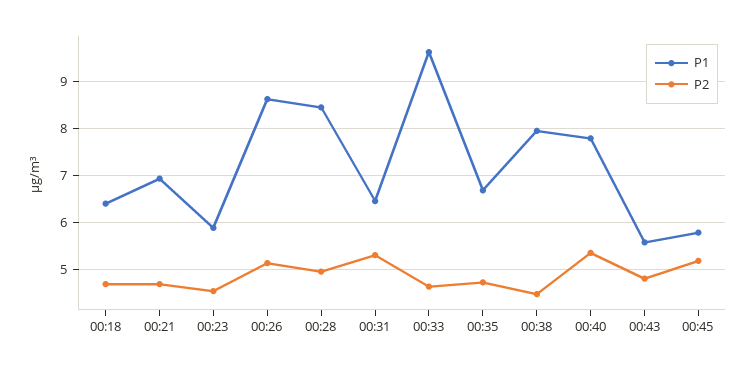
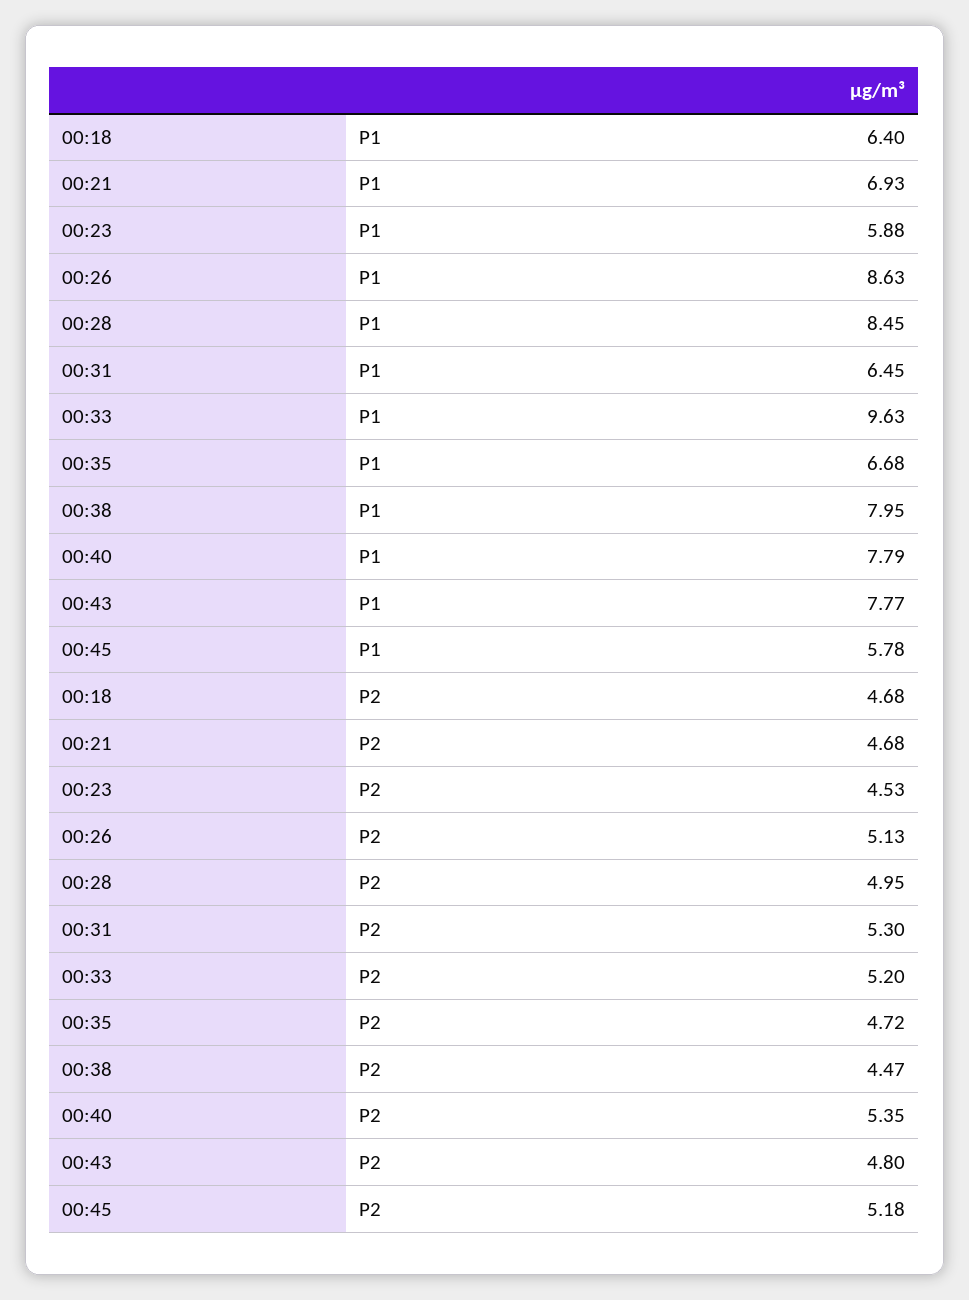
P2, 00:33: 4.6 -> 5.2
P1, 00:43: 5.6 -> 7.77

